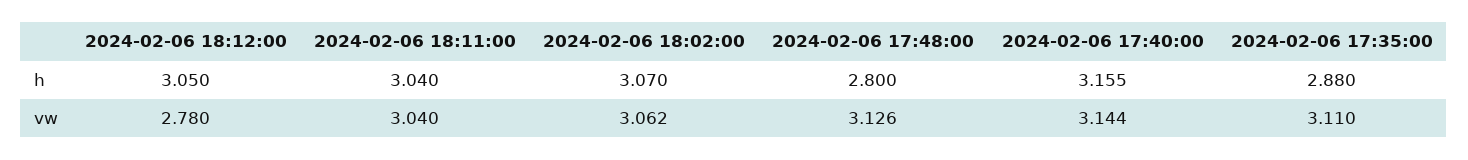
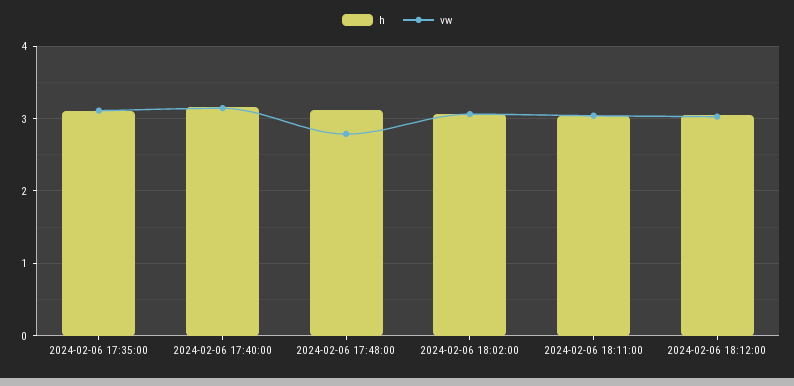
h, 2024-02-06 17:48:00: 2.8 -> 3.1
h, 2024-02-06 17:35:00: 2.88 -> 3.1
vw, 2024-02-06 18:12:00: 2.78 -> 3
vw, 2024-02-06 17:48:00: 3.126 -> 2.8

